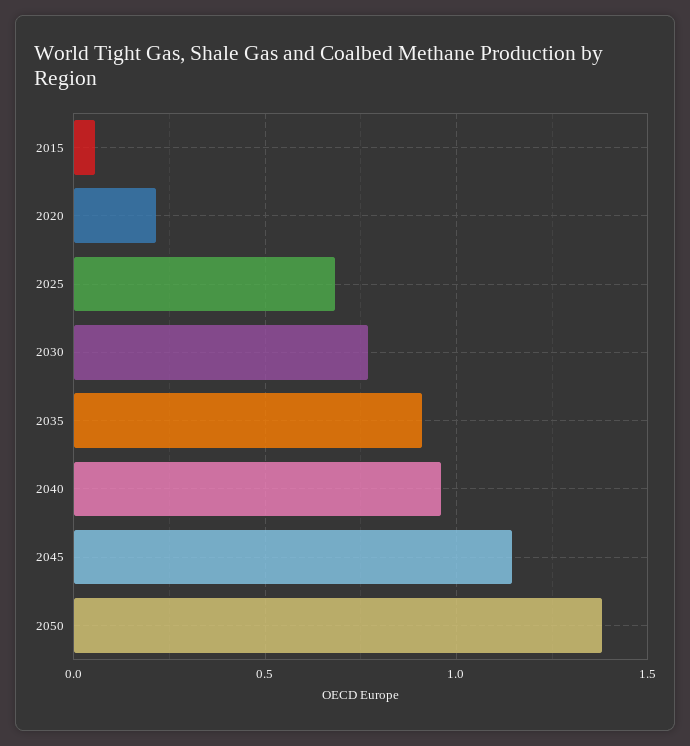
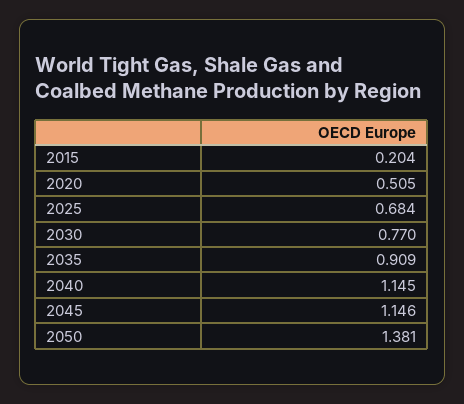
2015: 0.05 -> 0.204
2020: 0.2 -> 0.505
2040: 0.95 -> 1.145

